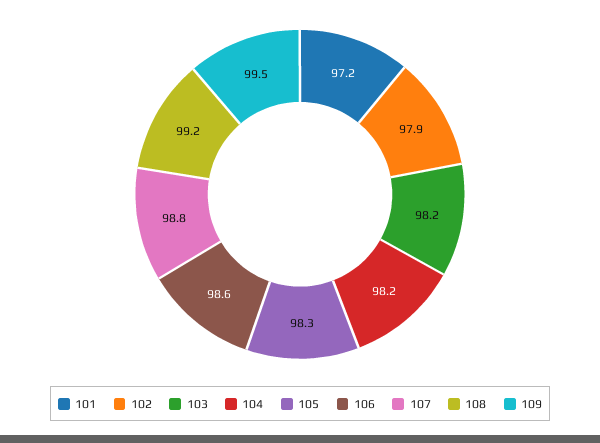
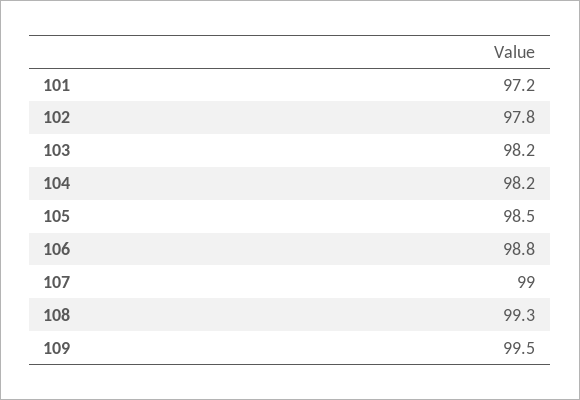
102: 97.9 -> 97.8
105: 98.3 -> 98.5
106: 98.6 -> 98.8
107: 98.8 -> 99
108: 99.2 -> 99.3

